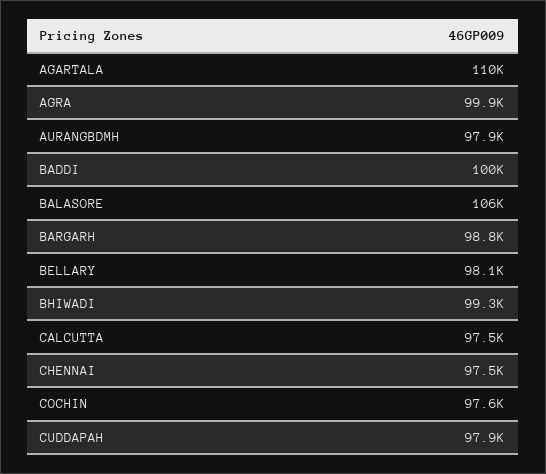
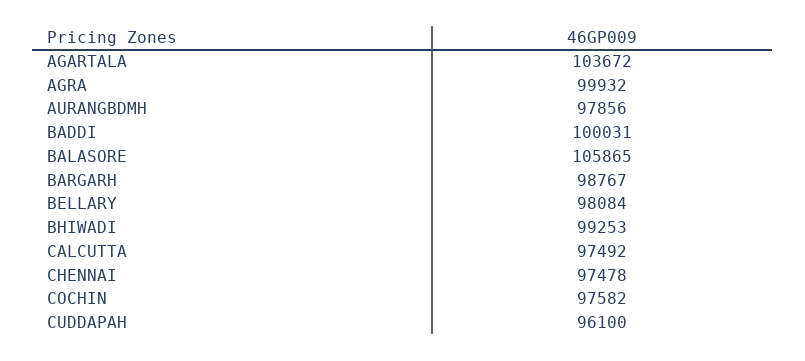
AGARTALA: 110000 -> 103672
CUDDAPAH: 97900 -> 96100

